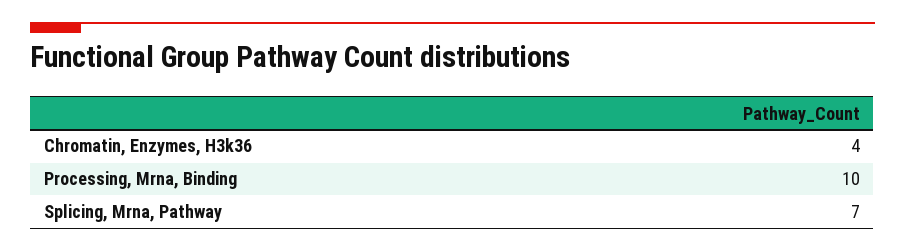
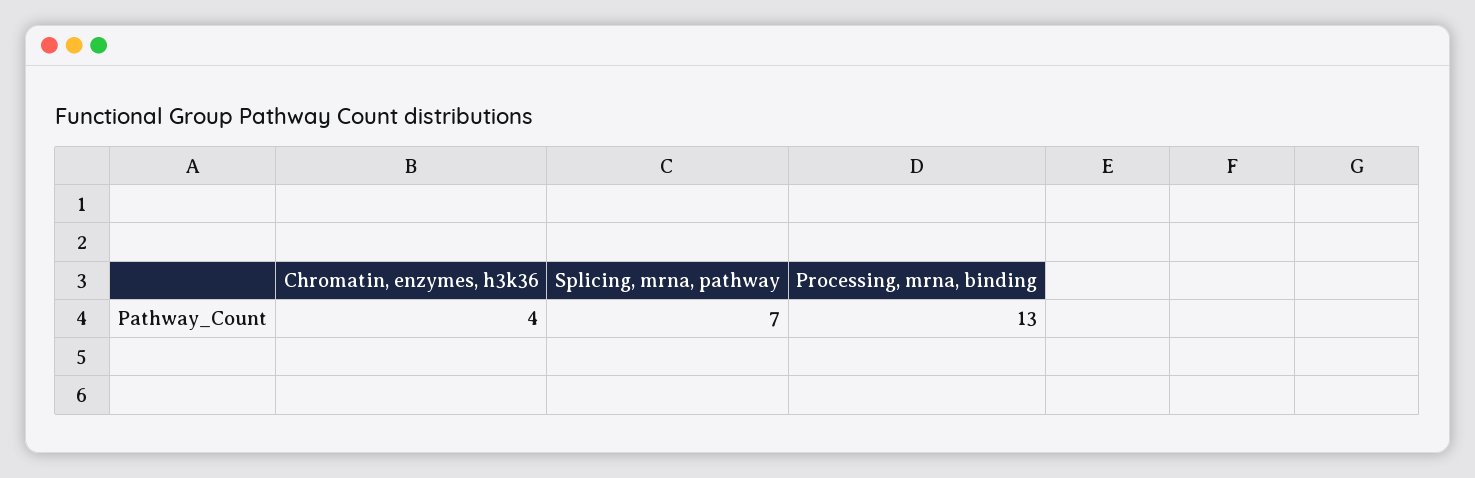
Processing, Mrna, Binding: 10 -> 13

